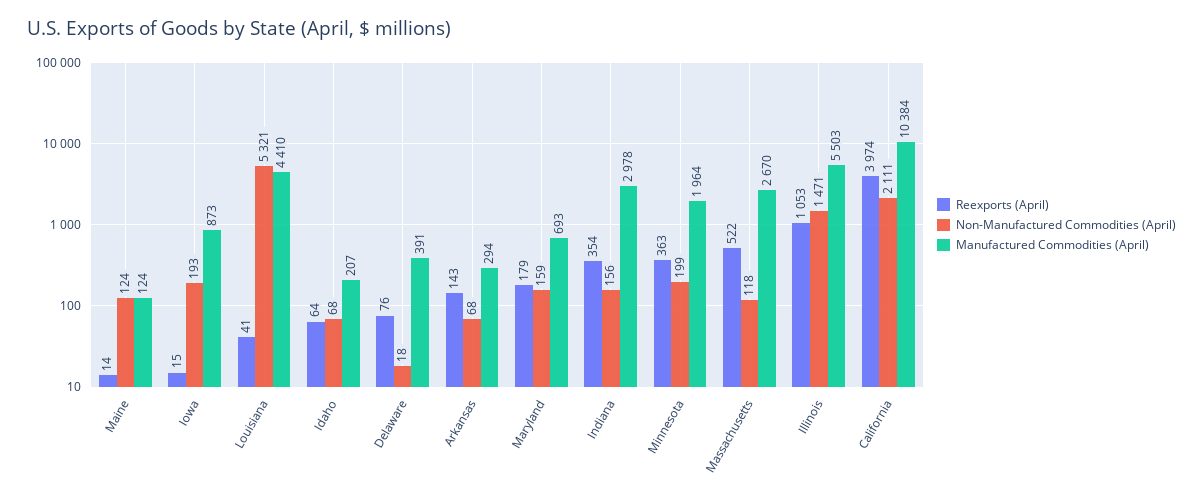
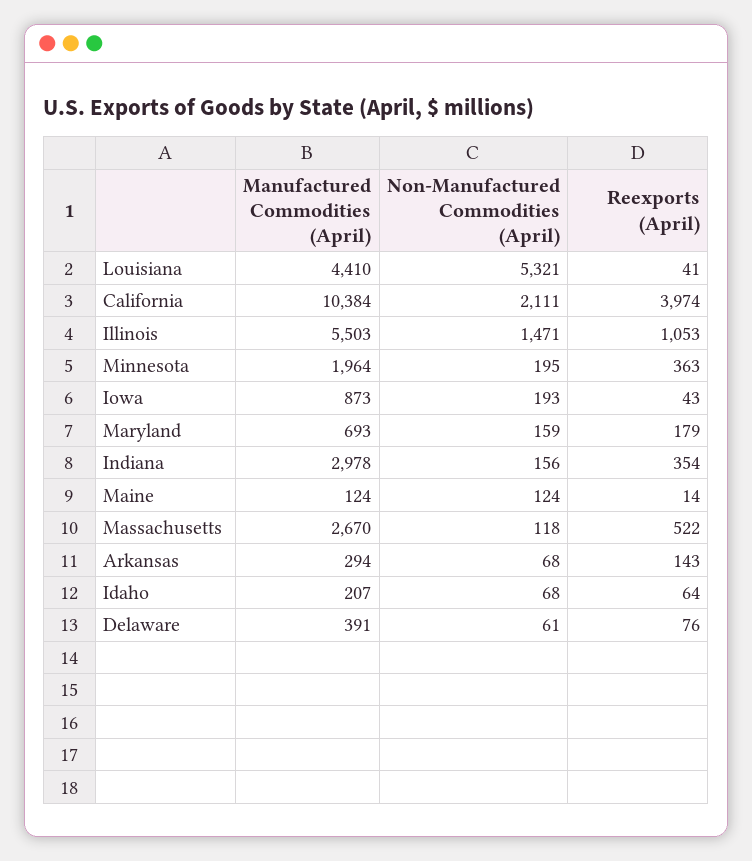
Reexports (April), Iowa: 15 -> 43
Non-Manufactured Commodities (April), Delaware: 18 -> 61
Non-Manufactured Commodities (April), Minnesota: 199 -> 195

